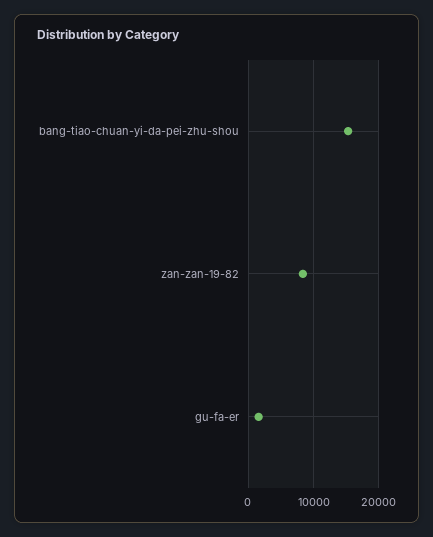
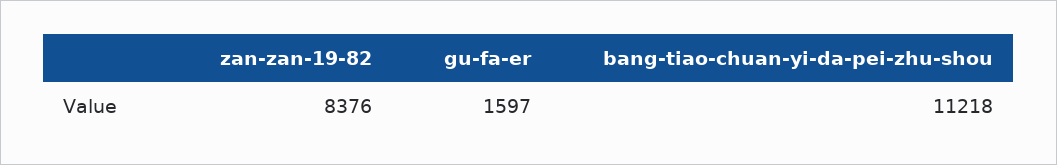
bang-tiao-chuan-yi-da-pei-zhu-shou: 15000 -> 11218

